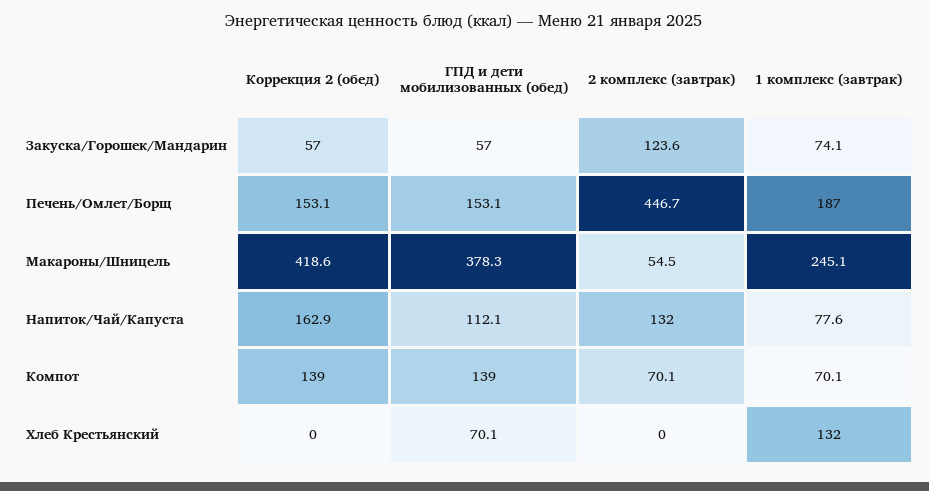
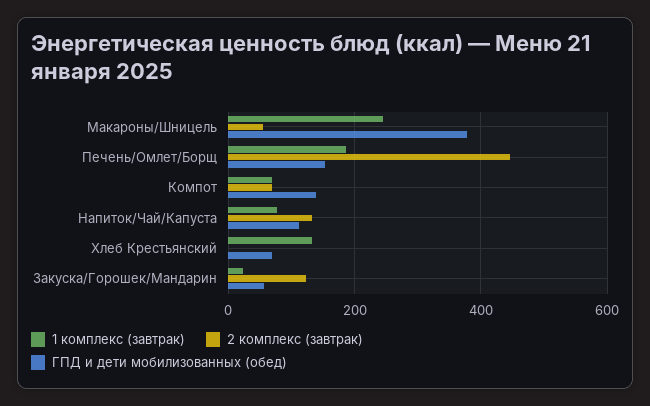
Коррекция 2 (обед), Закуска/Горошек/Мандарин: 57 -> none
1 комплекс (завтрак), Закуска/Горошек/Мандарин: 74.1 -> 20
Коррекция 2 (обед), Печень/Омлет/Борщ: 153.1 -> none
Коррекция 2 (обед), Макароны/Шницель: 418.6 -> none
Коррекция 2 (обед), Напиток/Чай/Капуста: 162.9 -> none
Коррекция 2 (обед), Компот: 139 -> none
Коррекция 2 (обед), Хлеб Крестьянский: 0 -> none

